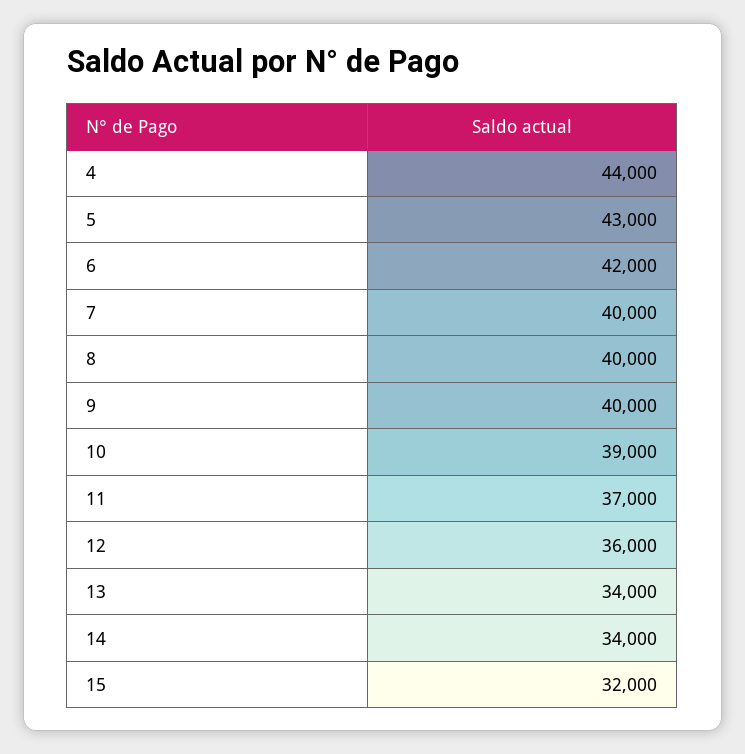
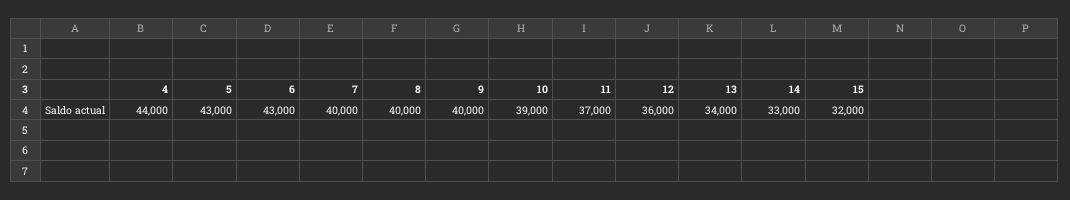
6: 42000 -> 43000
14: 34000 -> 33000

